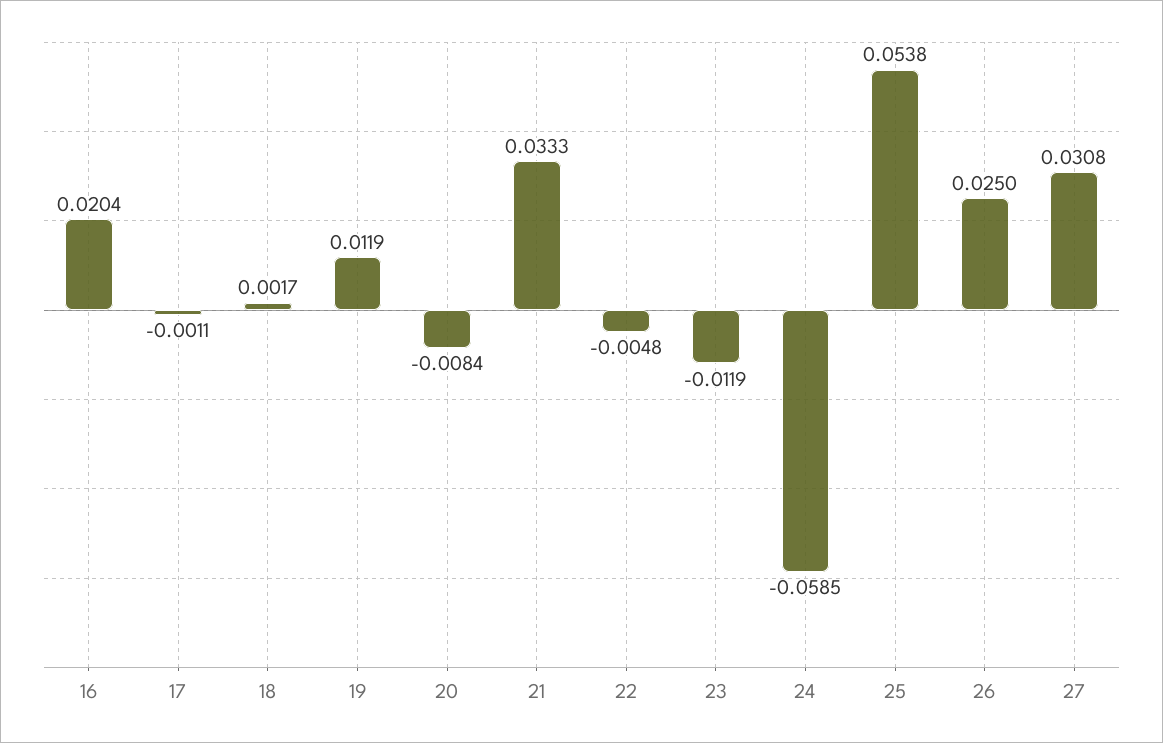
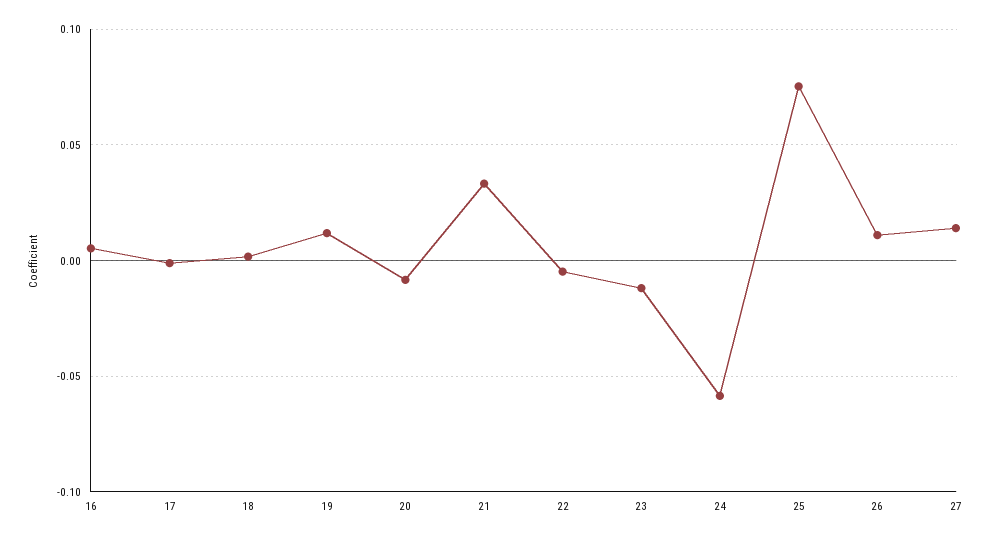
16: 0.0204 -> 0.005
25: 0.0538 -> 0.075
26: 0.025 -> 0.01
27: 0.0308 -> 0.015

